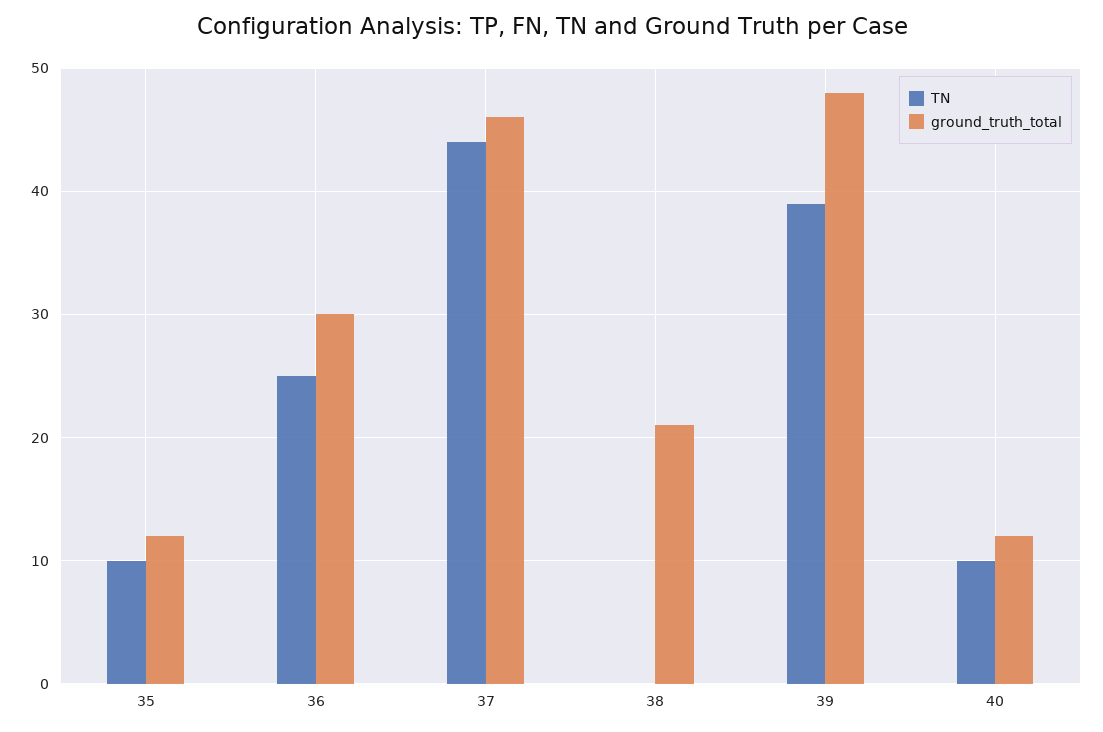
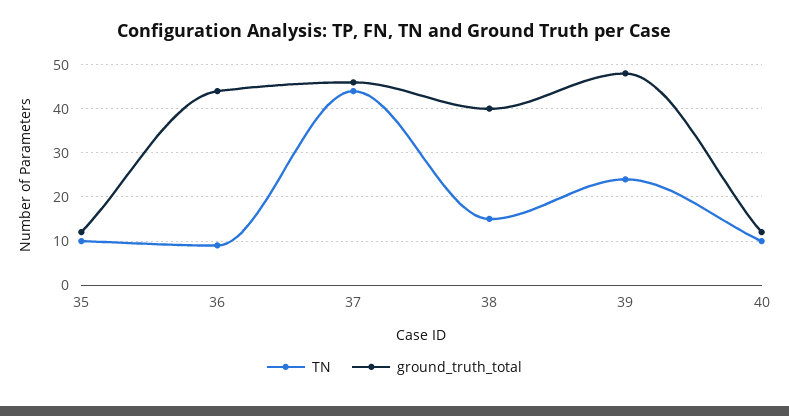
TN, 36: 25 -> 10
ground_truth_total, 36: 30 -> 45
TN, 38: 0 -> 15
ground_truth_total, 38: 21 -> 40
TN, 39: 39 -> 25

